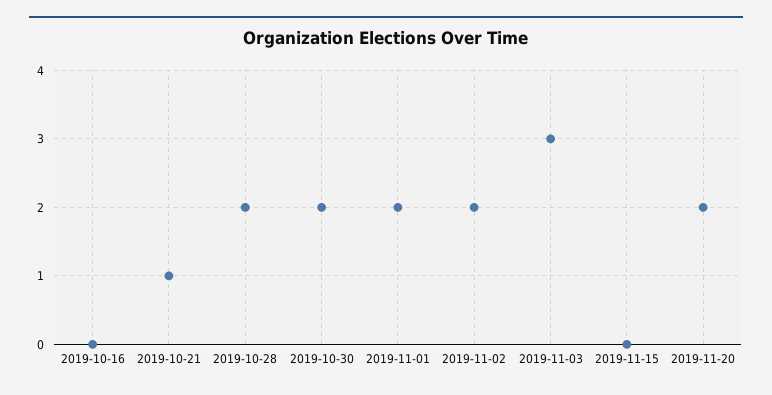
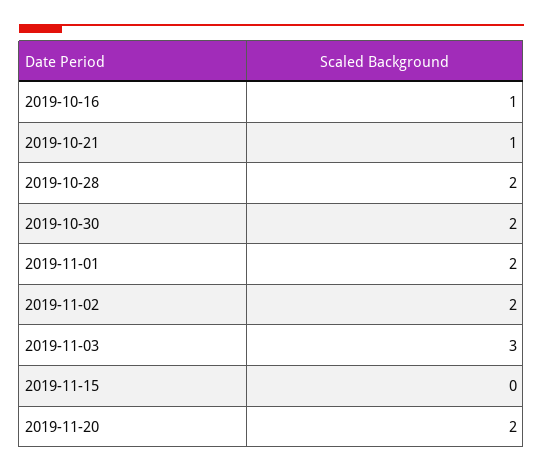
2019-10-16: 0 -> 1

